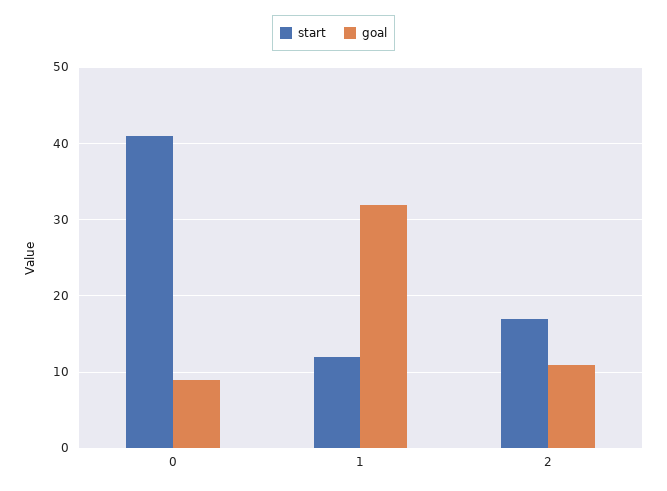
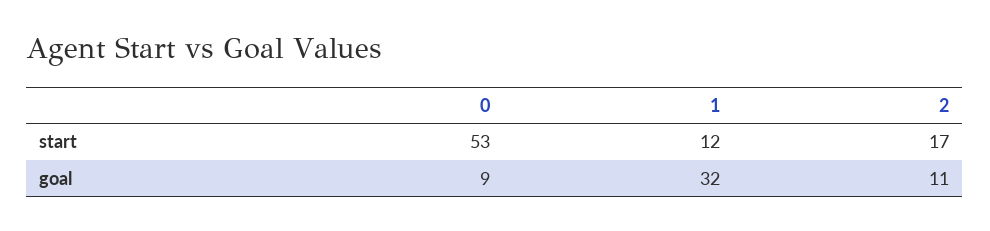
start, 0: 41 -> 53

